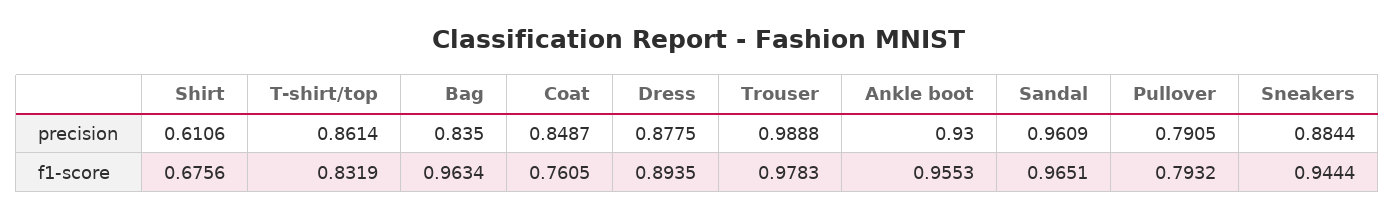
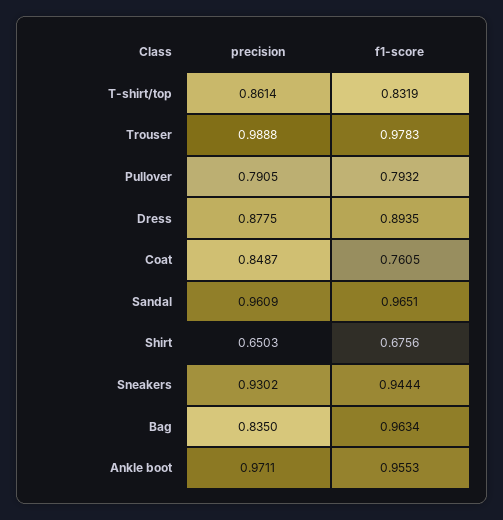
Shirt, precision: 0.6106 -> 0.6503
Ankle boot, precision: 0.93 -> 0.9711
Sneakers, precision: 0.8844 -> 0.9302

